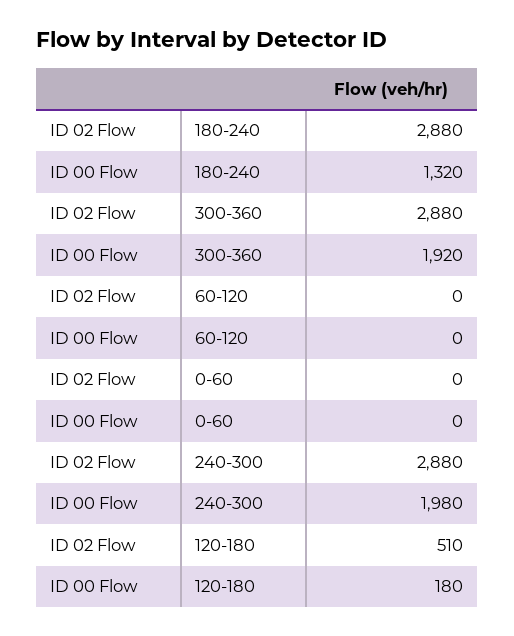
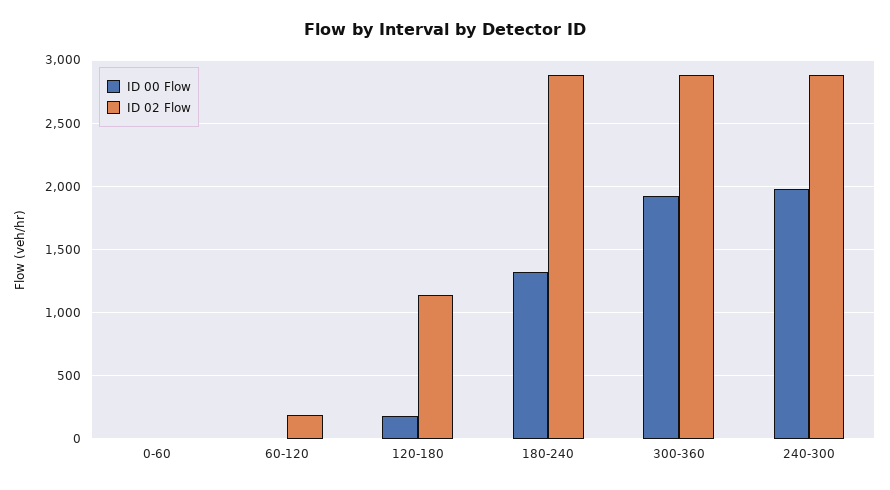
ID 02 Flow, 60-120: 0 -> 200
ID 02 Flow, 120-180: 510 -> 1150

